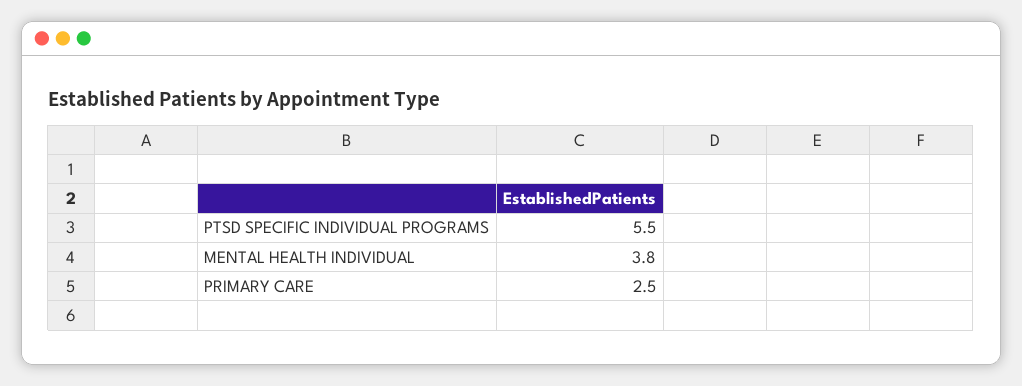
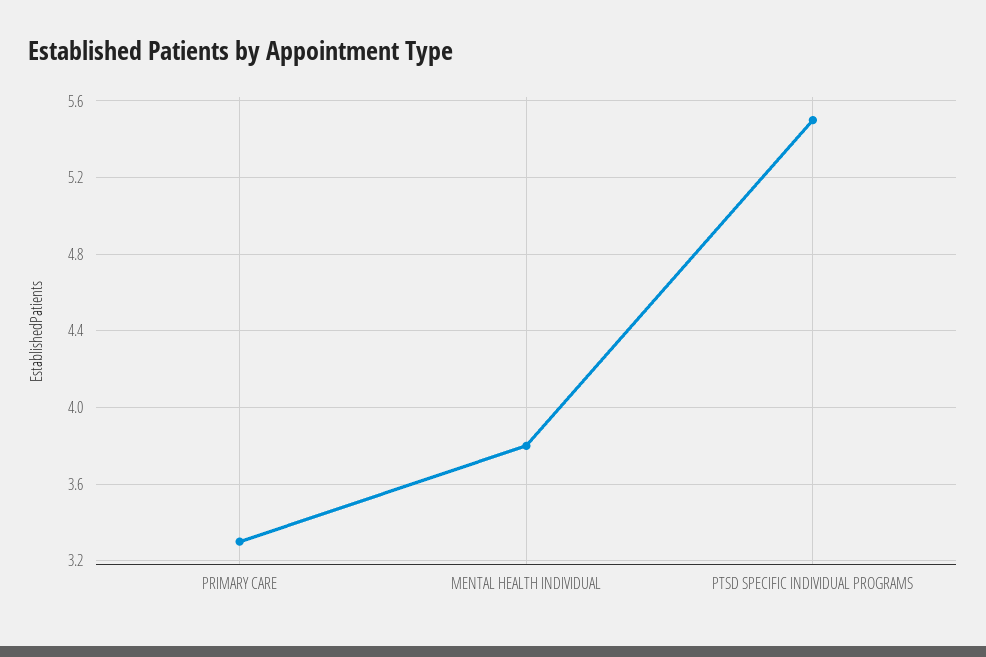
PRIMARY CARE: 2.5 -> 3.3

